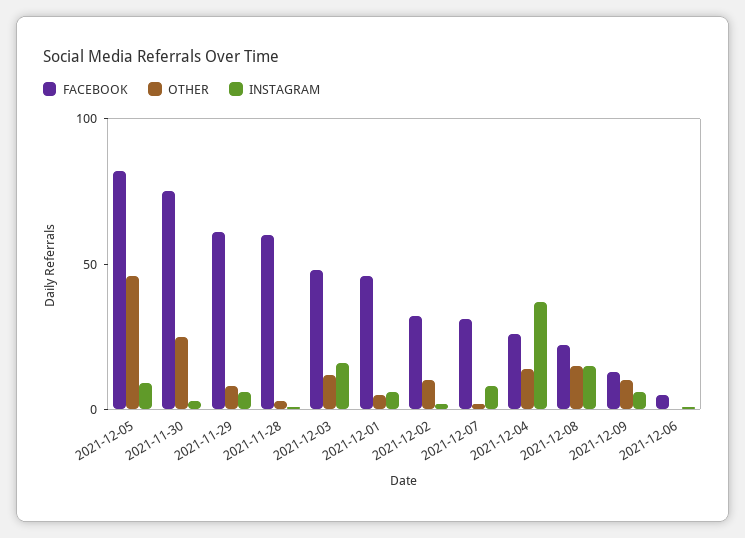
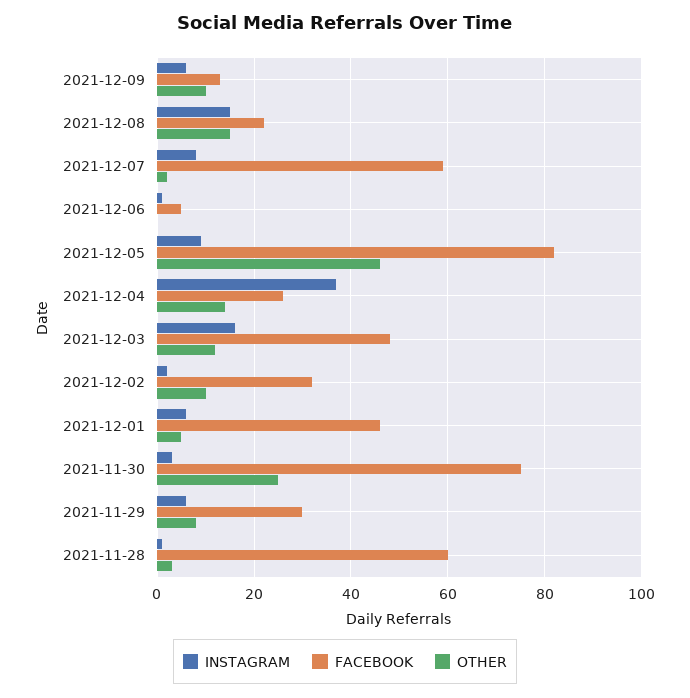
FACEBOOK, 2021-11-29: 60 -> 30
FACEBOOK, 2021-12-07: 30 -> 60

